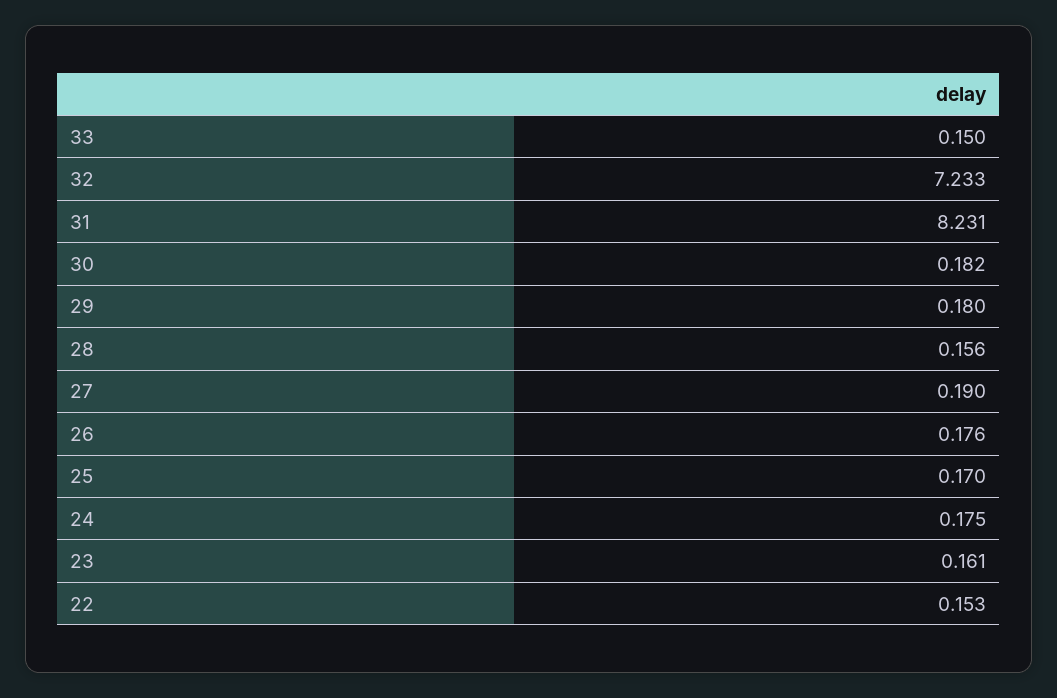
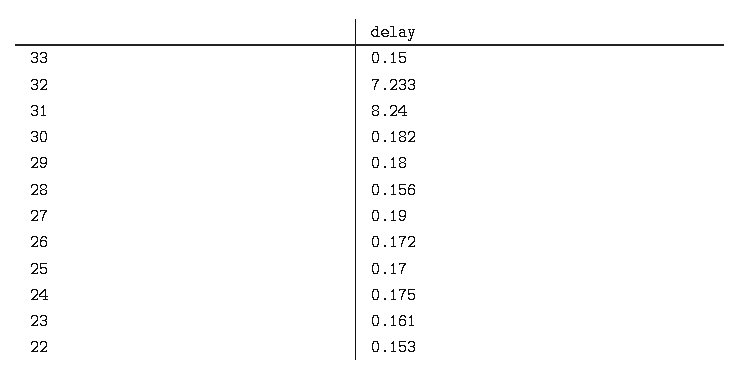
31: 8.231 -> 8.24
26: 0.176 -> 0.172

